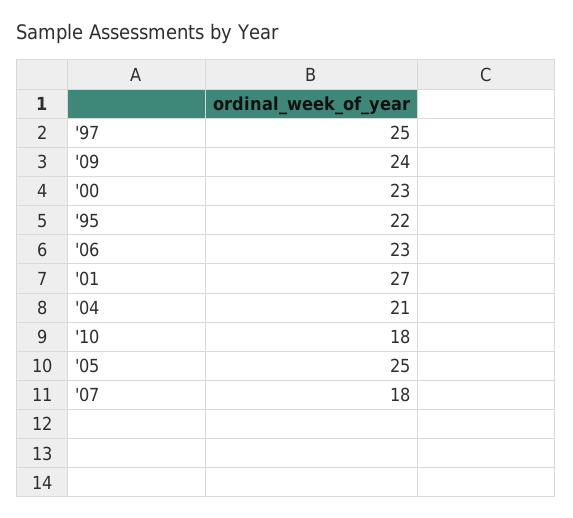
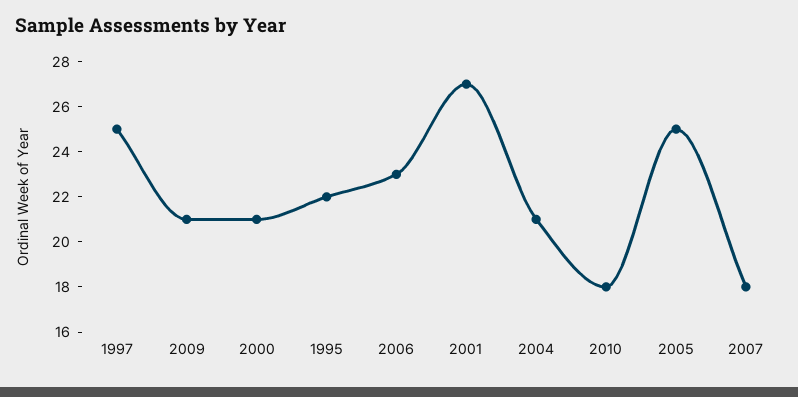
'09: 24 -> 21
'00: 23 -> 21

